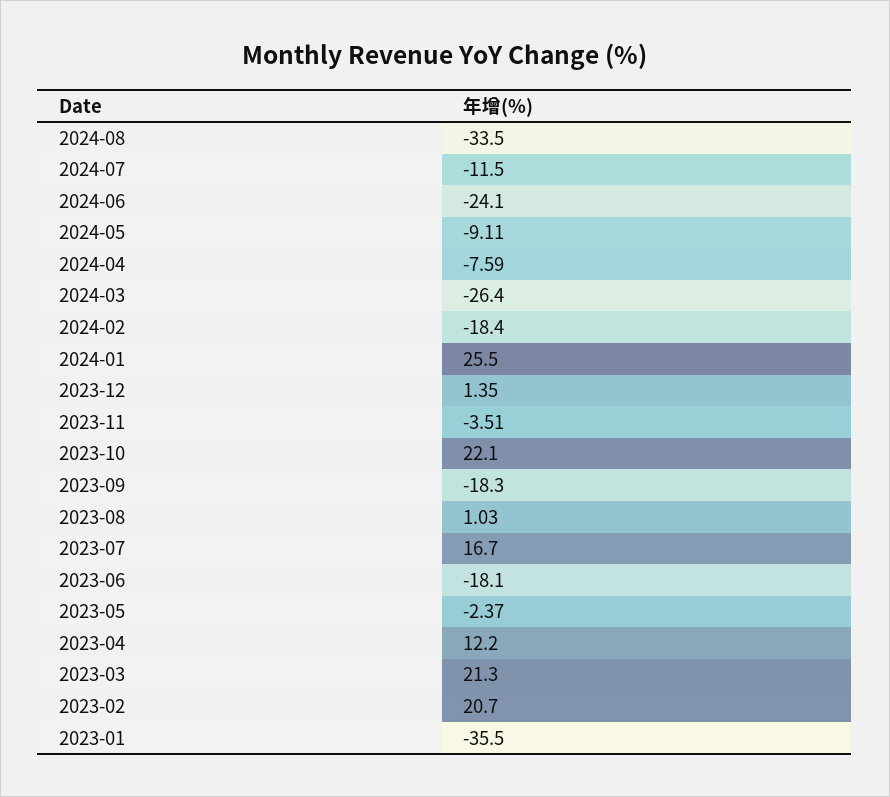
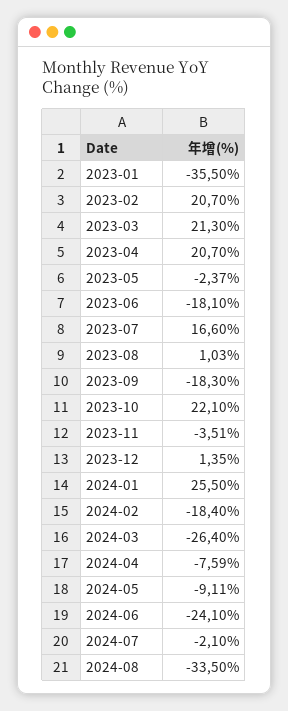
2024-07: -11.5 -> -2.1
2023-07: 16.7 -> 16.6
2023-04: 12.2 -> 20.7

